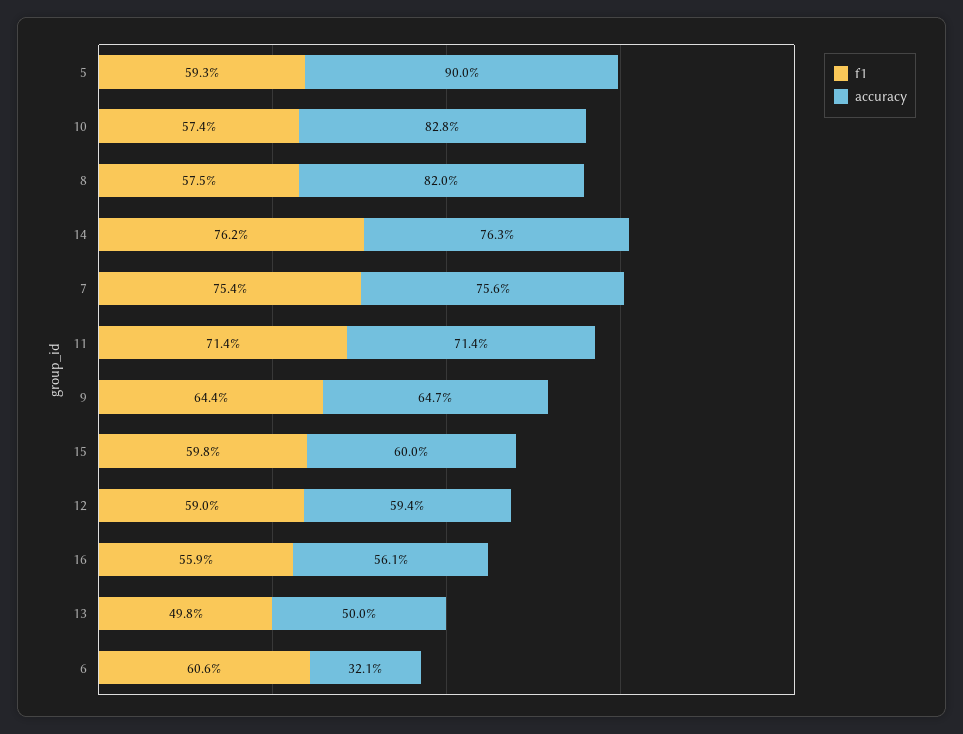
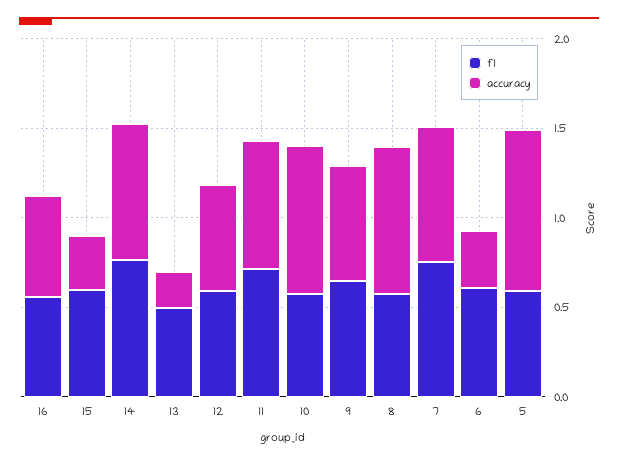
accuracy, 15: 0.6 -> 0.3
accuracy, 13: 0.5 -> 0.2

